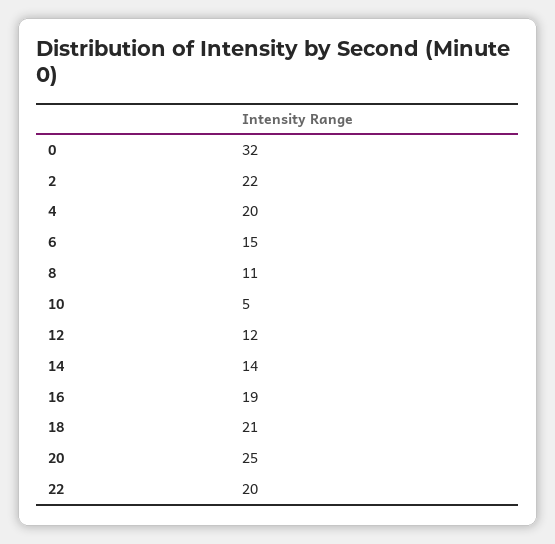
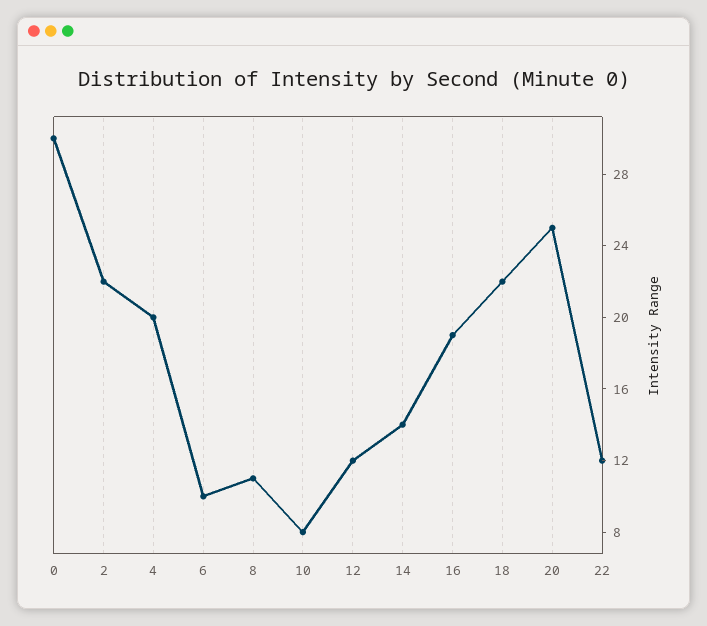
0: 32 -> 30
6: 15 -> 10
10: 5 -> 8
18: 21 -> 22
22: 20 -> 12

